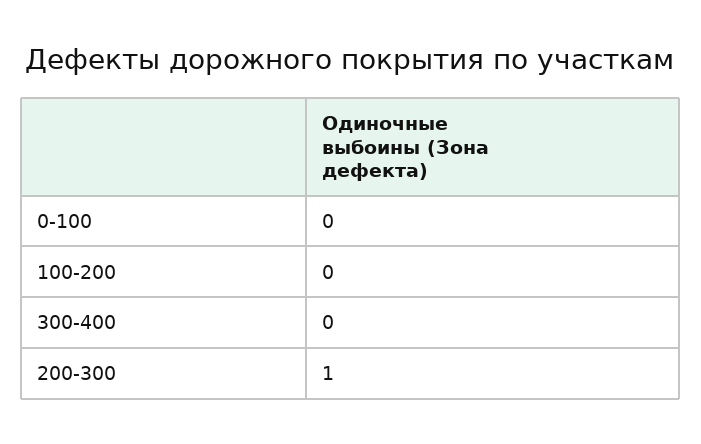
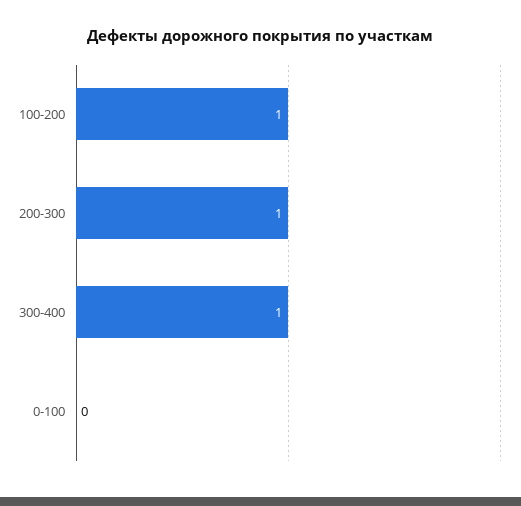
100-200: 0 -> 1
300-400: 0 -> 1

